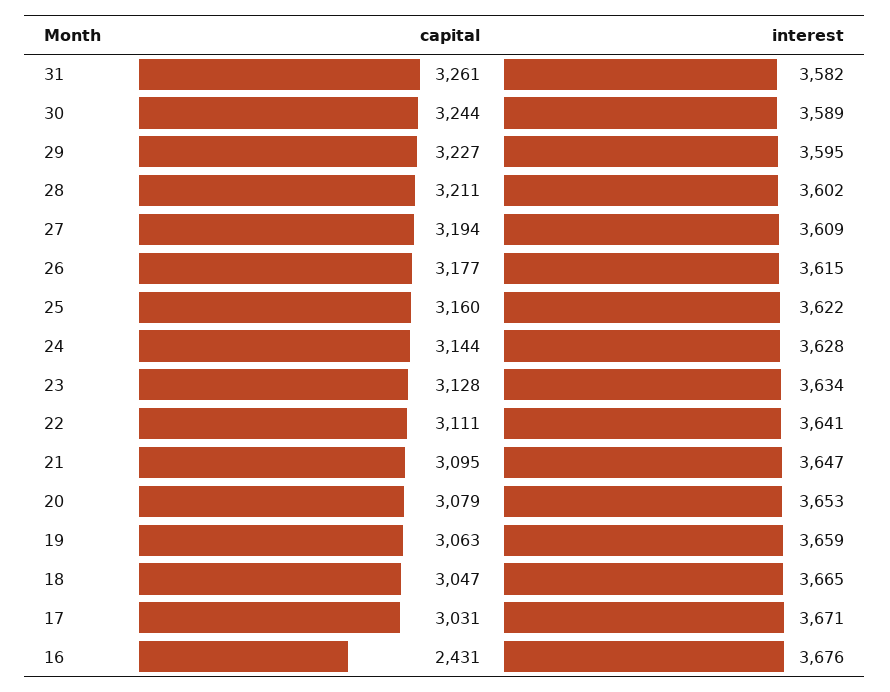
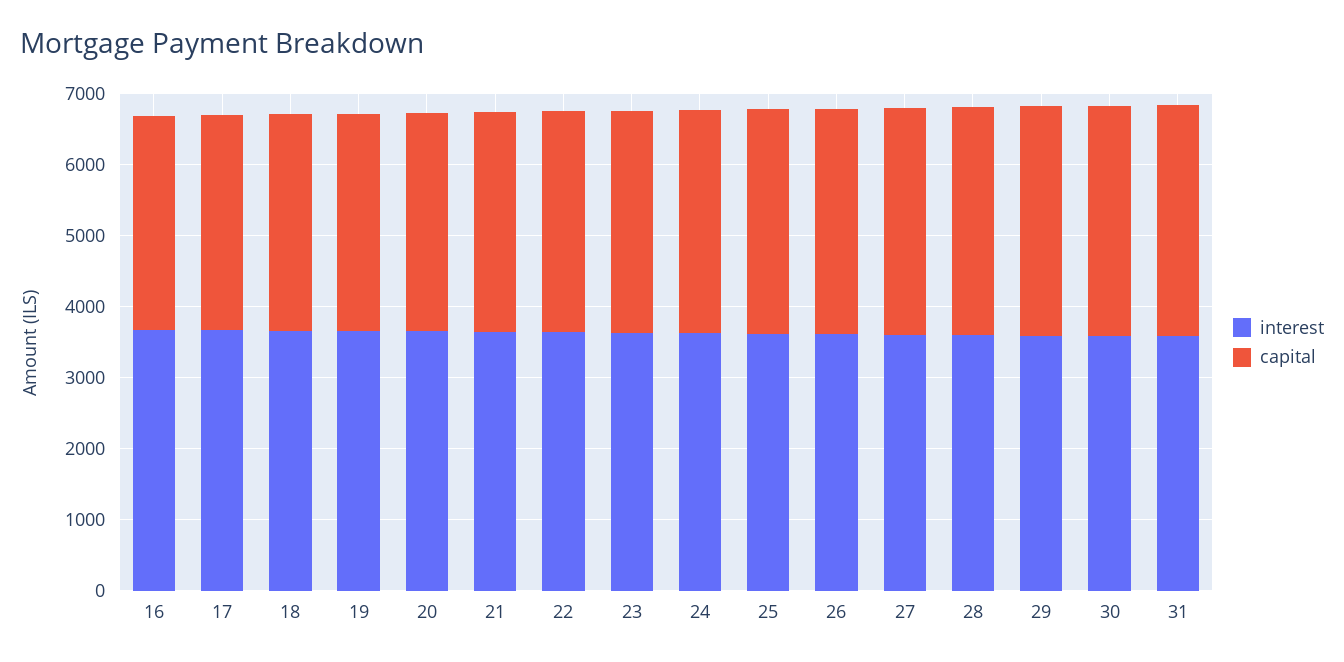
capital, 16: 2431 -> 3000

